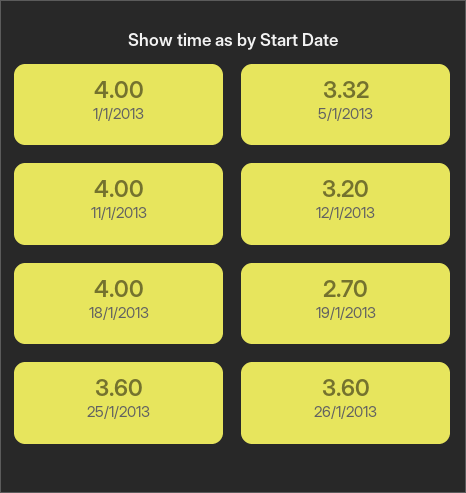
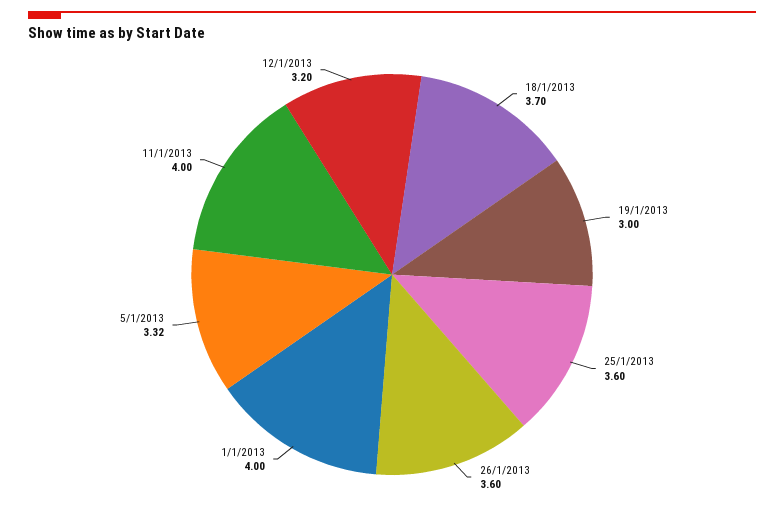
18/1/2013: 4 -> 3.7
19/1/2013: 2.7 -> 3

